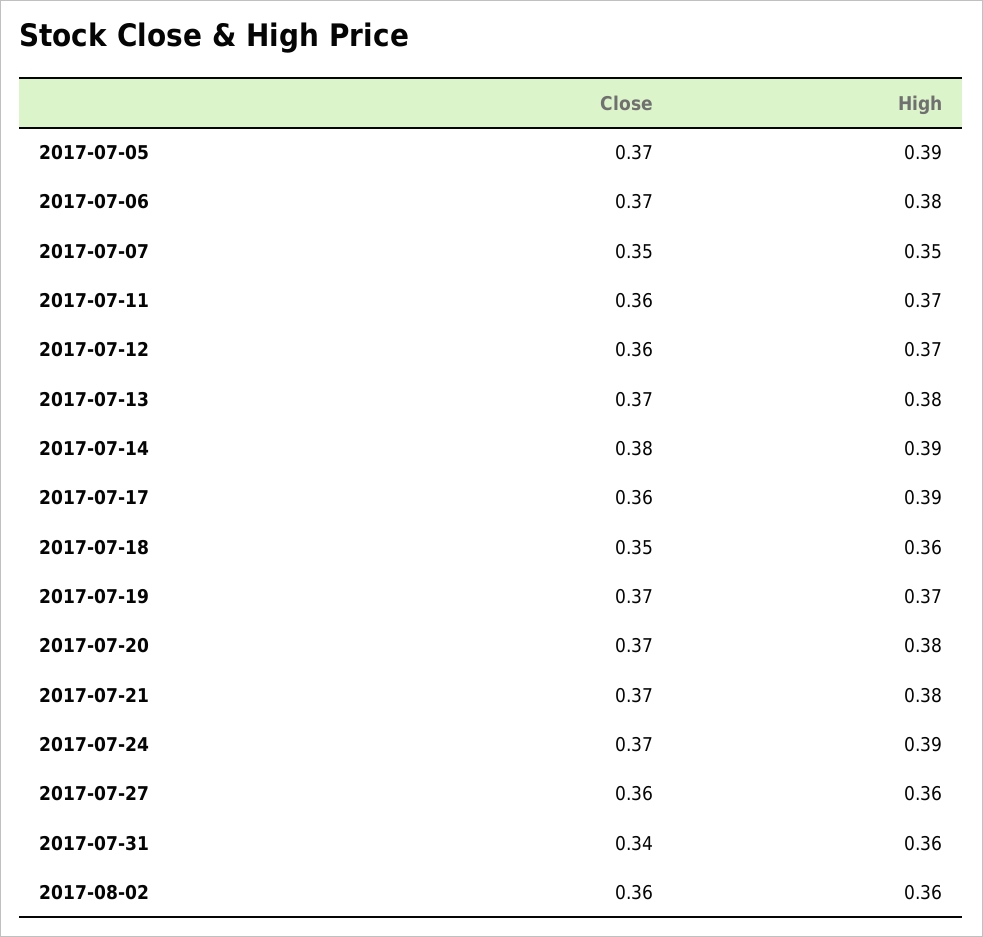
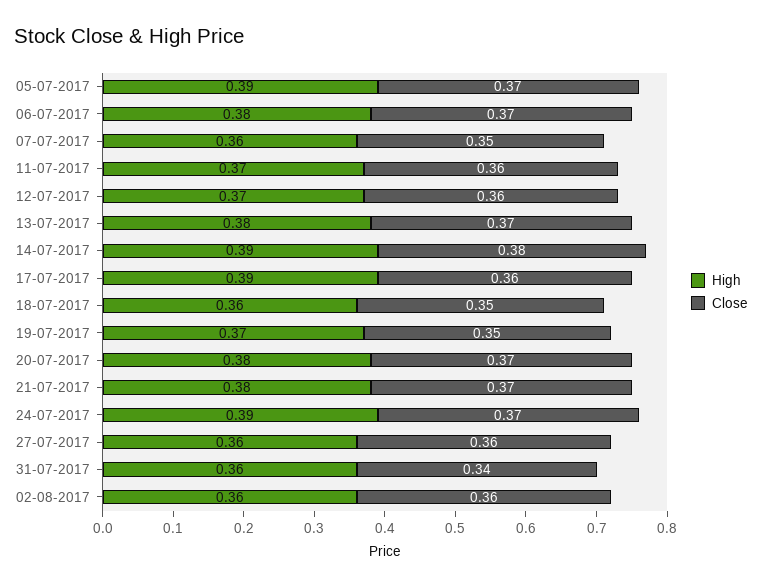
High, 2017-07-07: 0.35 -> 0.36
Close, 2017-07-19: 0.37 -> 0.35

